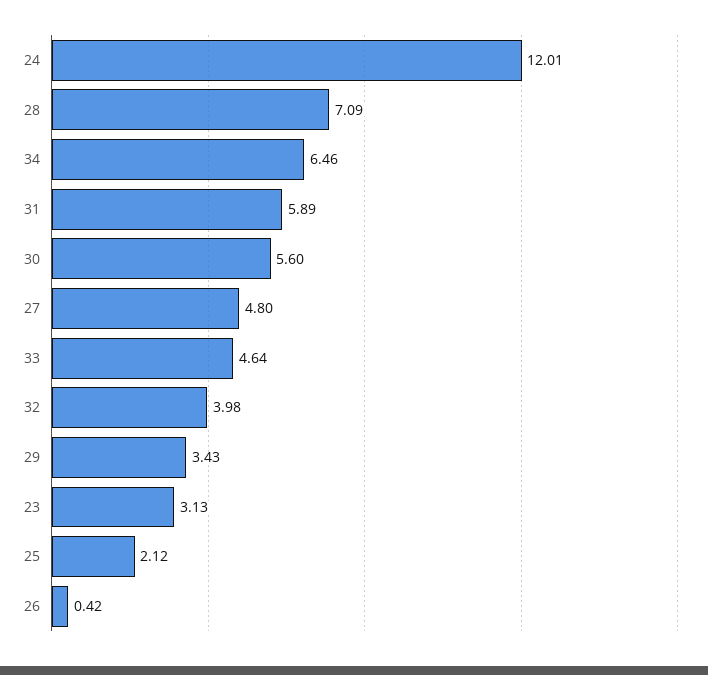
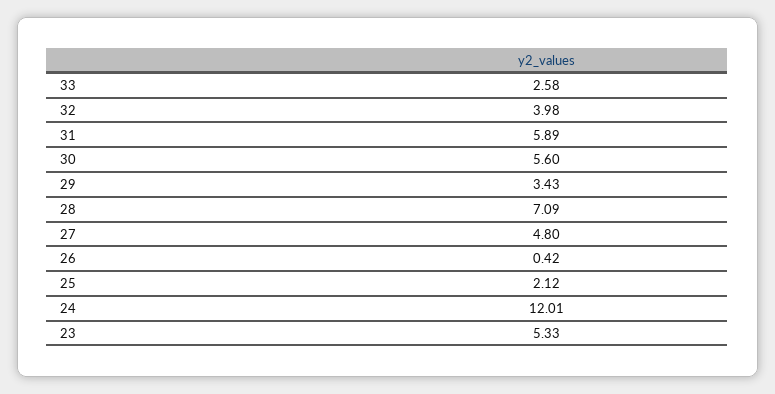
34: 6.46 -> none
33: 4.64 -> 2.58
23: 3.13 -> 5.33

